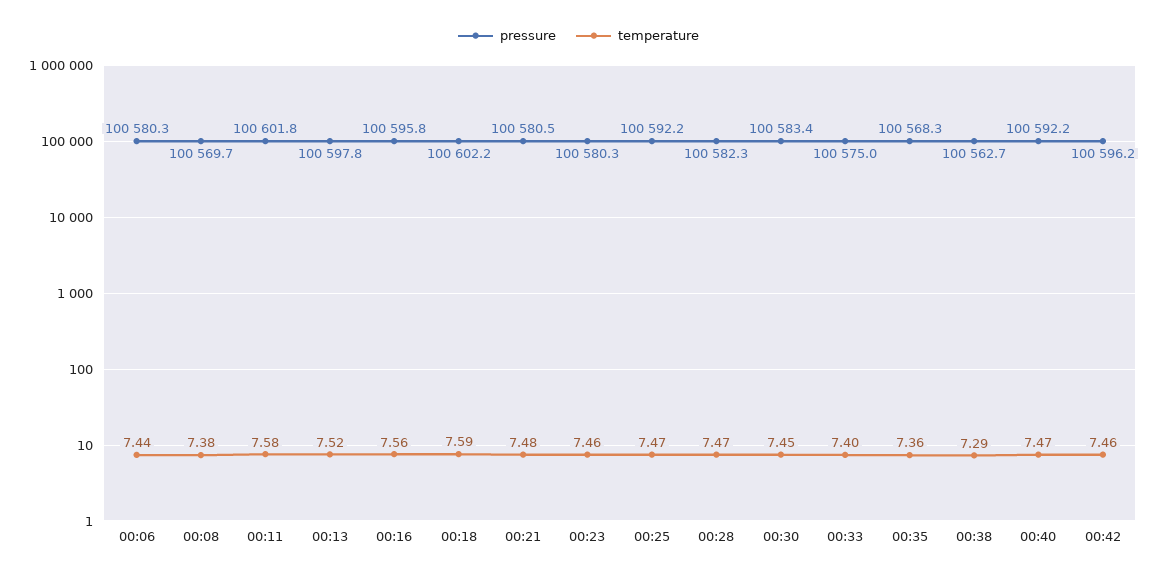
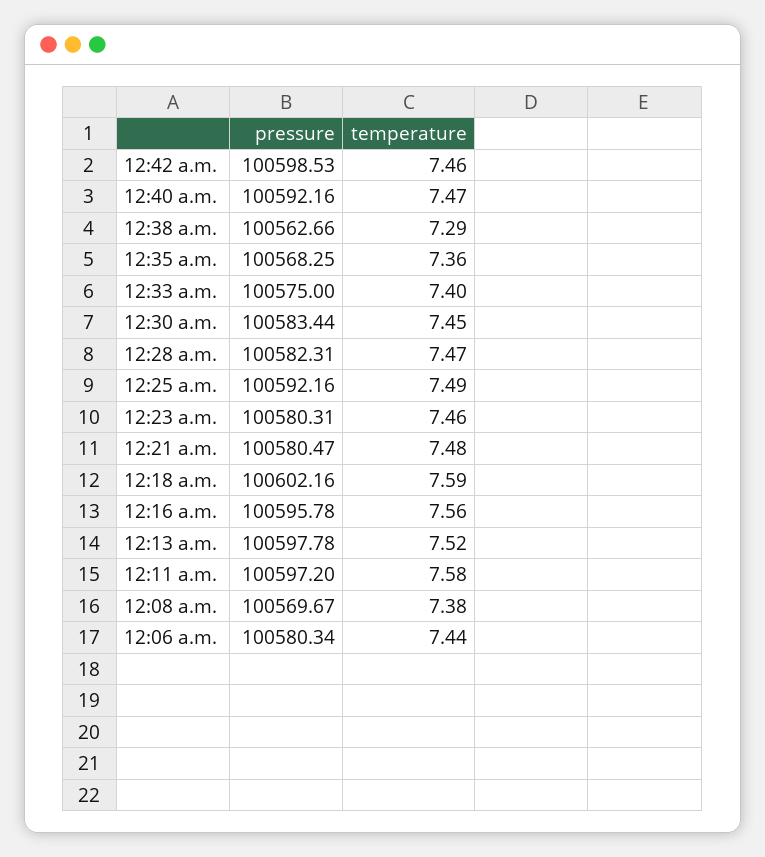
pressure, 00:11: 100601.8 -> 100597.2
temperature, 00:25: 7.47 -> 7.49
pressure, 00:42: 100596.2 -> 100598.53

